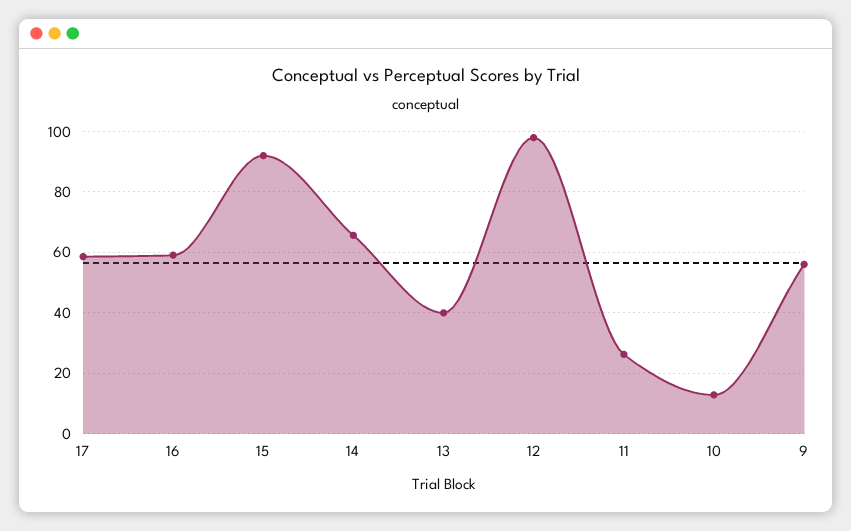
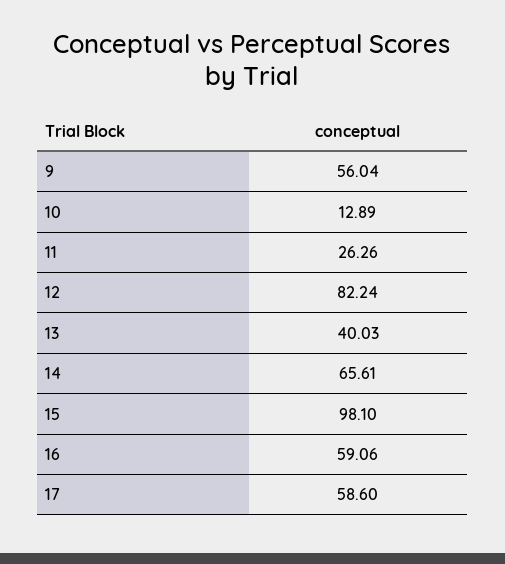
15: 92 -> 98.1
12: 98 -> 82.24

